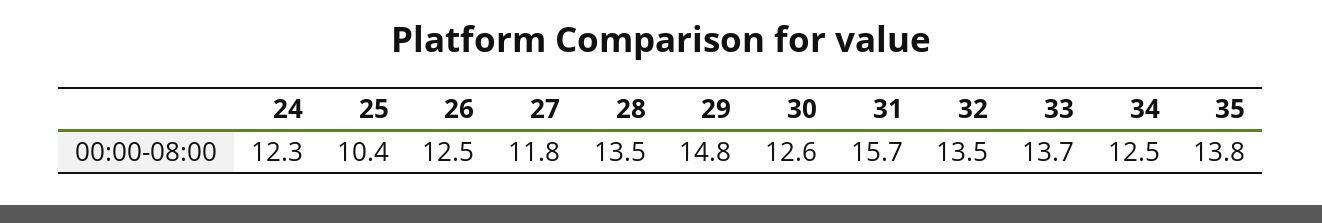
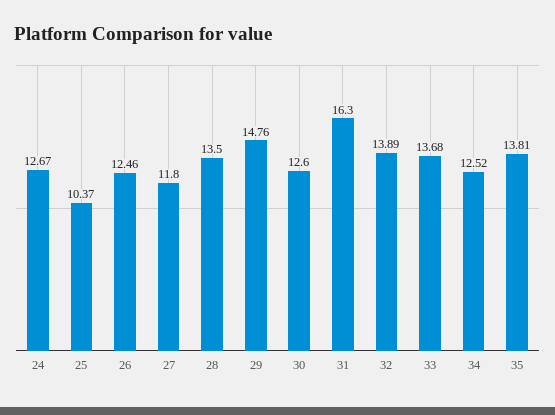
24: 12.3 -> 12.67
31: 15.7 -> 16.3
32: 13.5 -> 13.89

